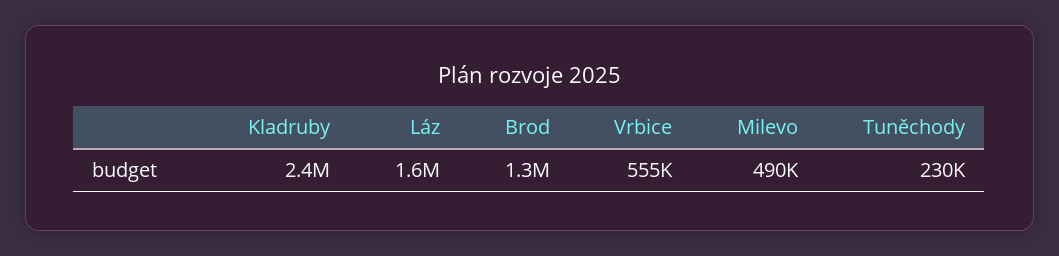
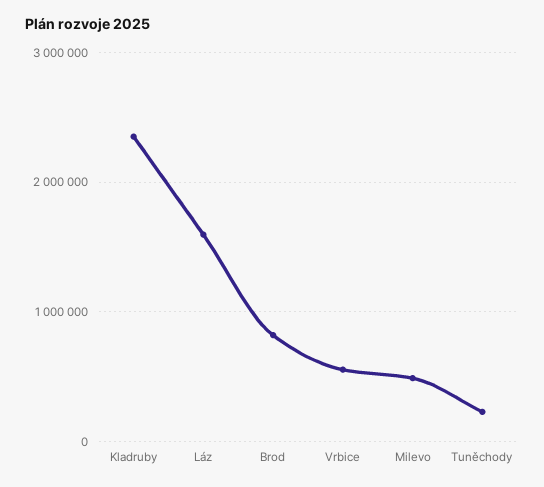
Brod: 1300000 -> 800000

